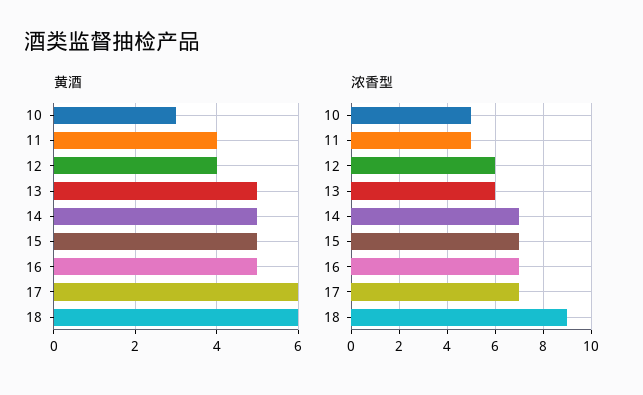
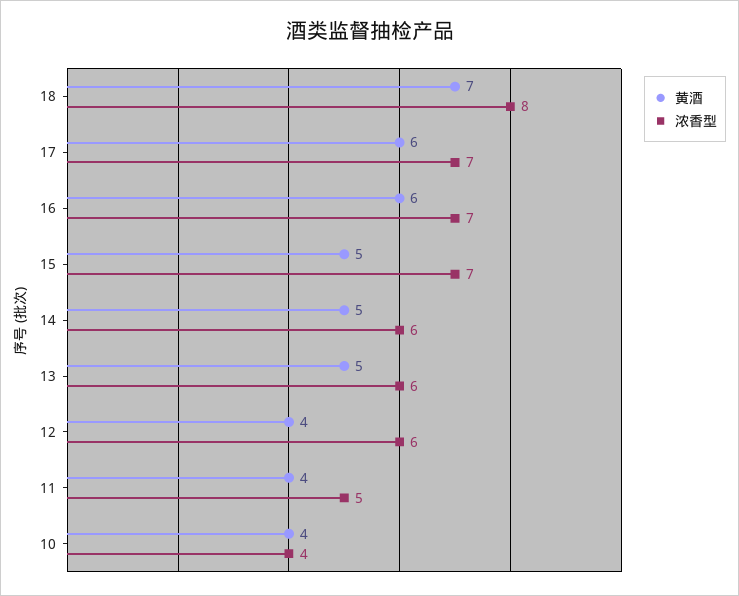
黄酒, 10: 3 -> 4
黄酒, 16: 5 -> 6
黄酒, 18: 6 -> 7
浓香型, 10: 5 -> 4
浓香型, 14: 7 -> 6
浓香型, 18: 9 -> 8

